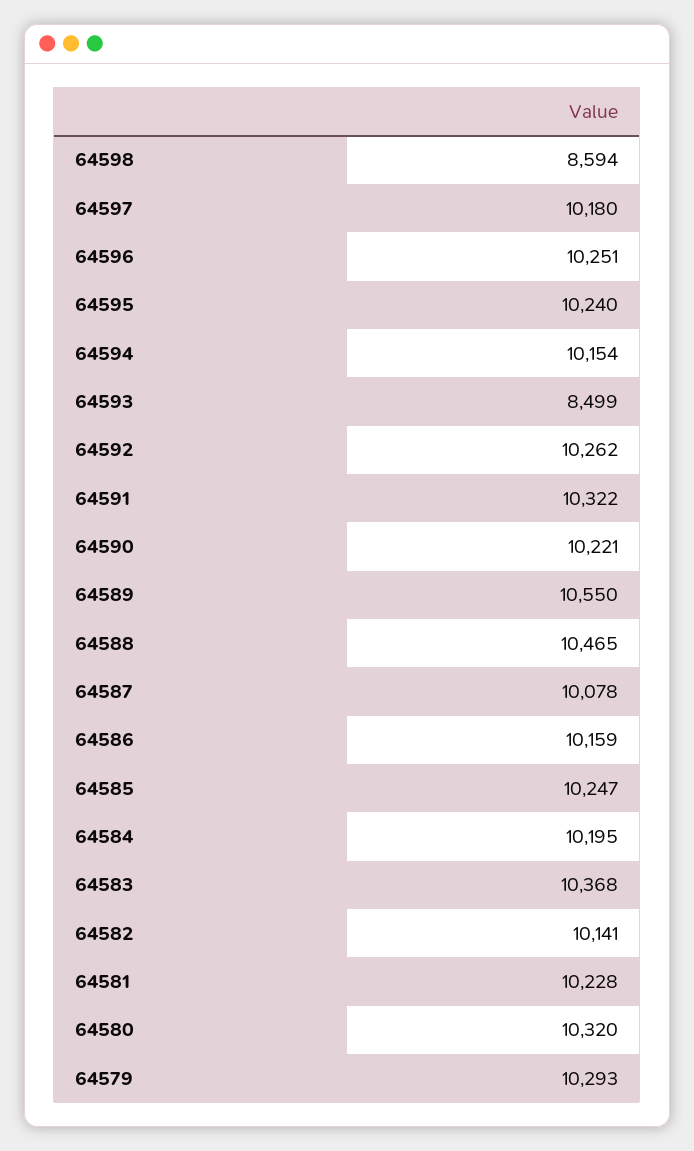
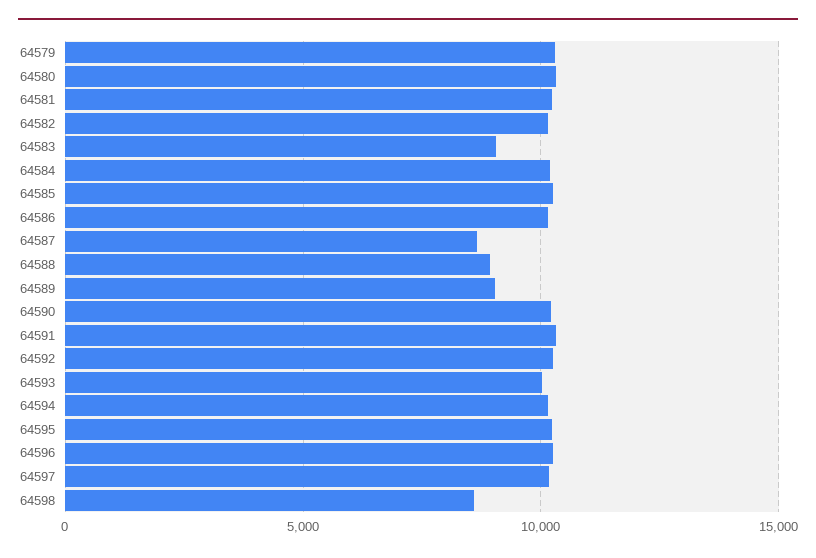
64593: 8499 -> 10000
64589: 10550 -> 9000
64588: 10465 -> 9000
64587: 10078 -> 8500
64583: 10368 -> 9000

